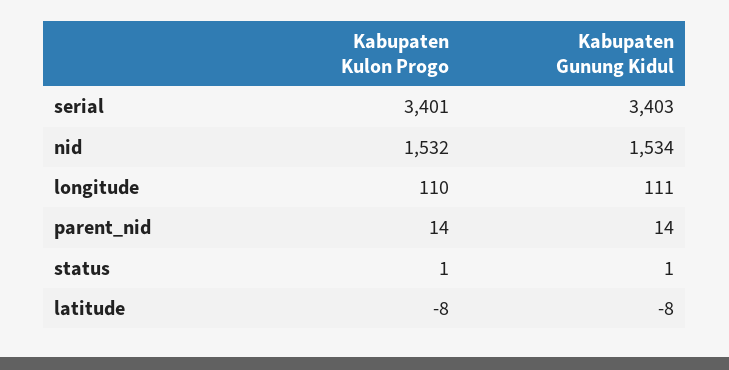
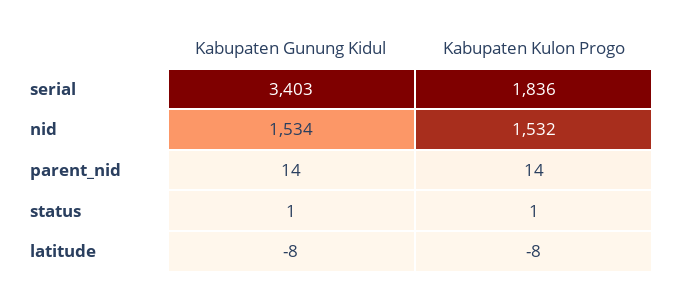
Kabupaten Kulon Progo, serial: 3401 -> 1836
Kabupaten Kulon Progo, longitude: 110 -> none
Kabupaten Gunung Kidul, longitude: 111 -> none

